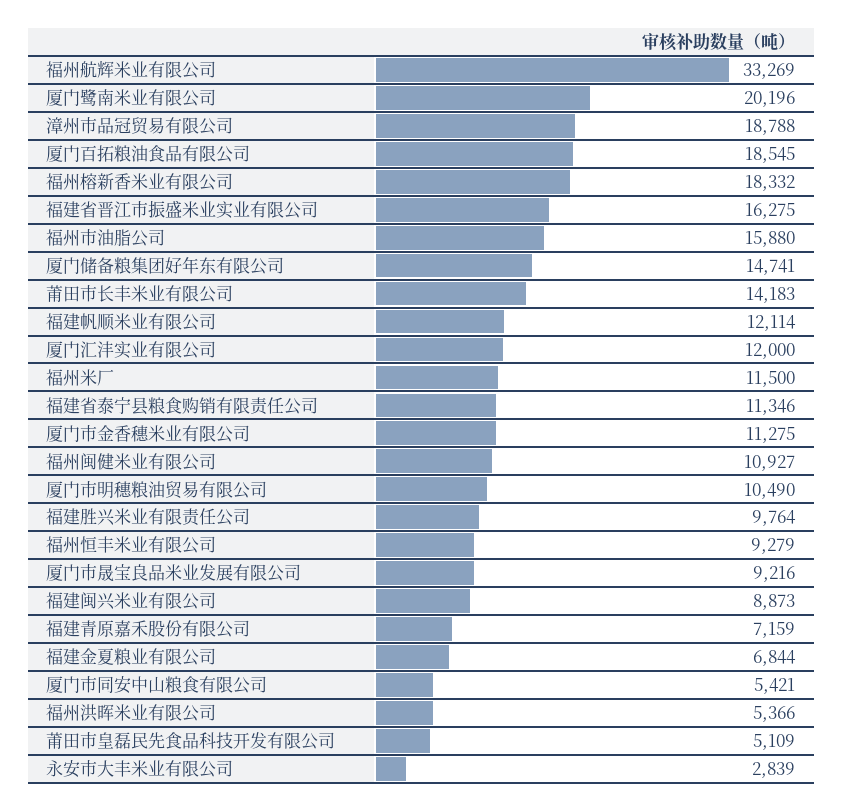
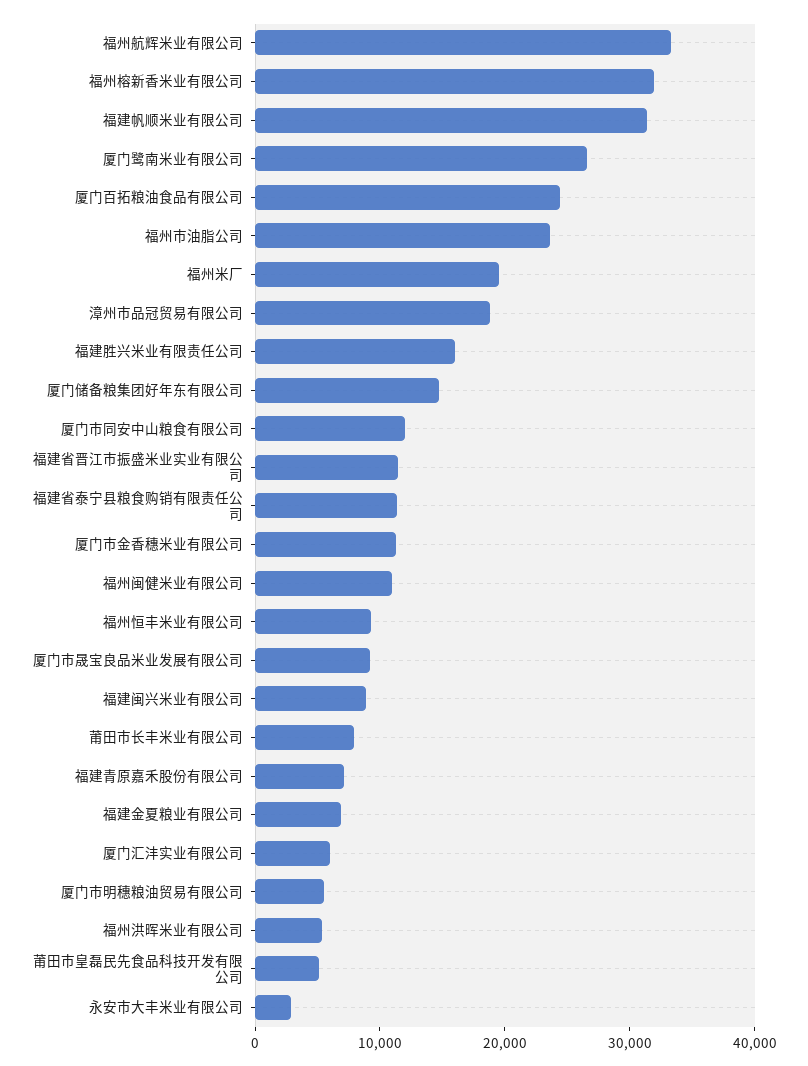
厦门鹭南米业有限公司: 20196 -> 26000
厦门百拓粮油食品有限公司: 18545 -> 24000
福州榕新香米业有限公司: 18332 -> 32000
福建省晋江市振盛米业实业有限公司: 16275 -> 12000
福州市油脂公司: 15880 -> 24000
莆田市长丰米业有限公司: 14183 -> 8000
福建帆顺米业有限公司: 12114 -> 32000
厦门汇沣实业有限公司: 12000 -> 6000
福州米厂: 11500 -> 20000
厦门市明穗粮油贸易有限公司: 10490 -> 6000
福建胜兴米业有限责任公司: 9764 -> 16000
厦门市同安中山粮食有限公司: 5421 -> 12000

